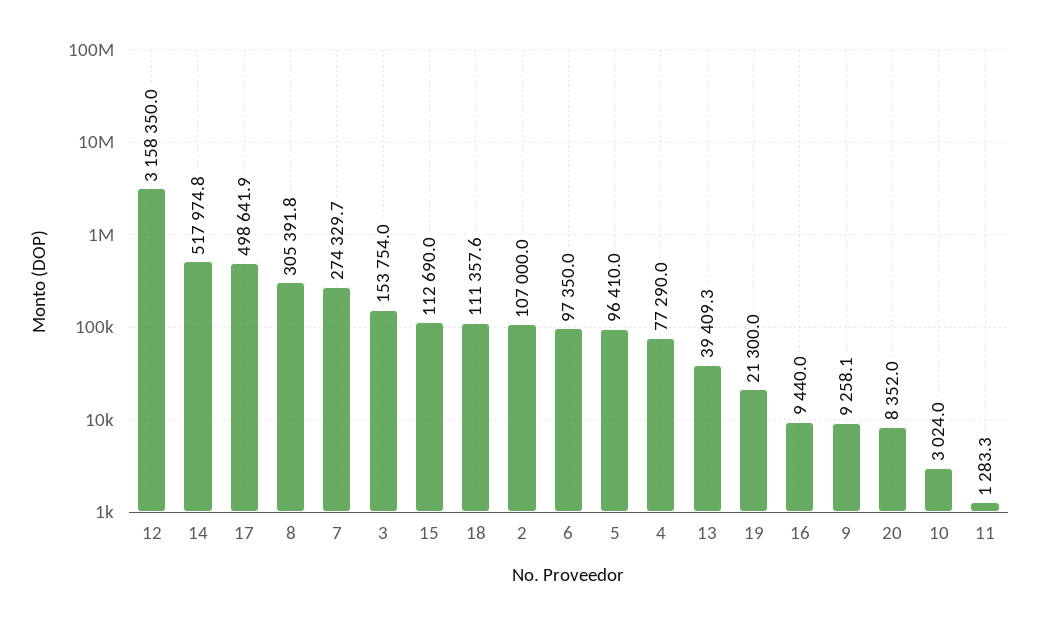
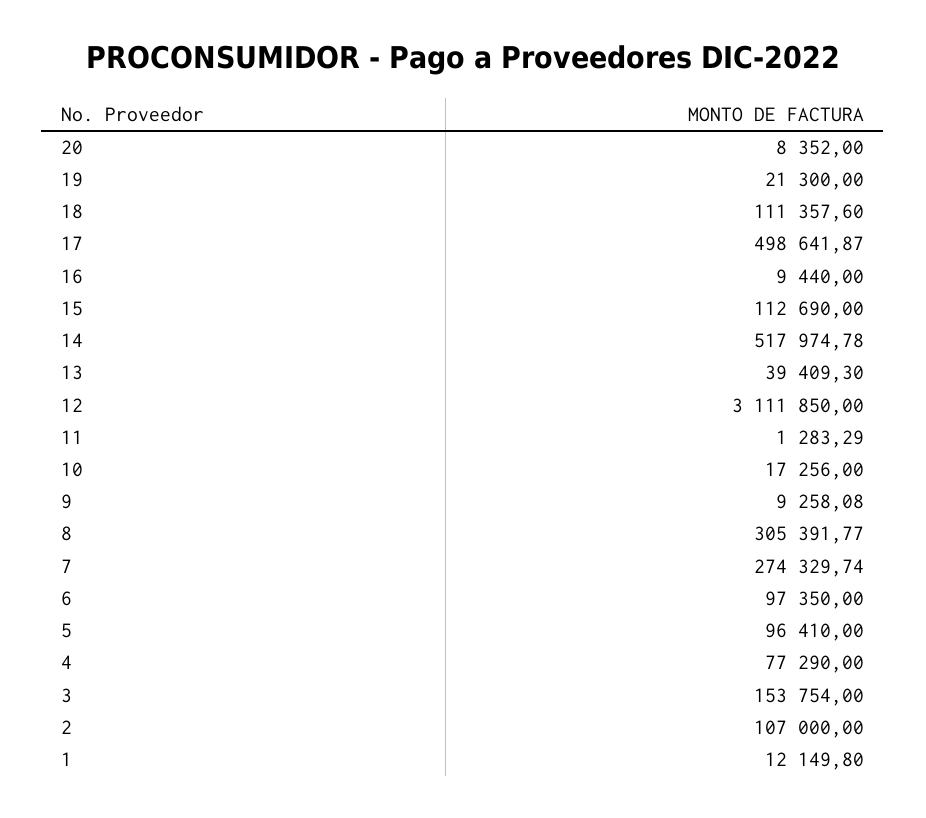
12: 3158350 -> 3111850
10: 3024 -> 17256
1: none -> 12149.8

